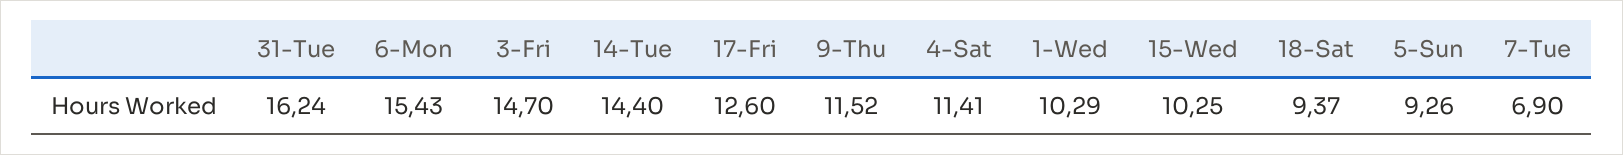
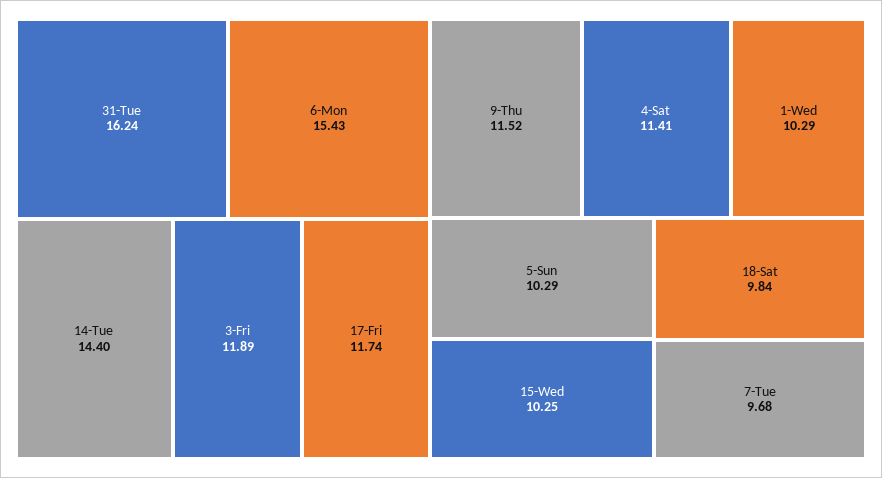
3-Fri: 14.7 -> 11.89
17-Fri: 12.6 -> 11.74
18-Sat: 9.37 -> 9.84
5-Sun: 9.26 -> 10.29
7-Tue: 6.9 -> 9.68

